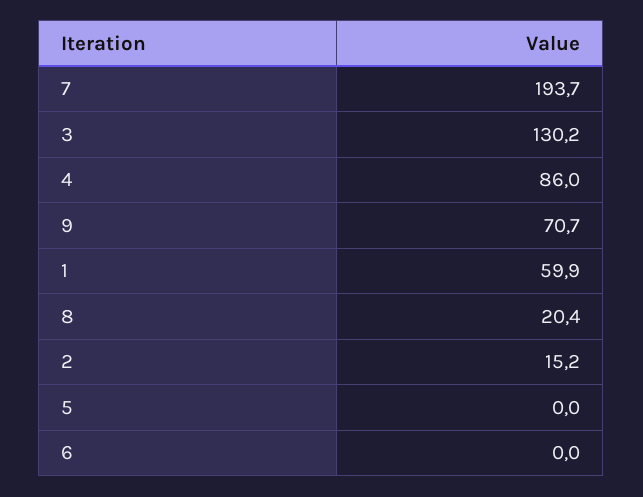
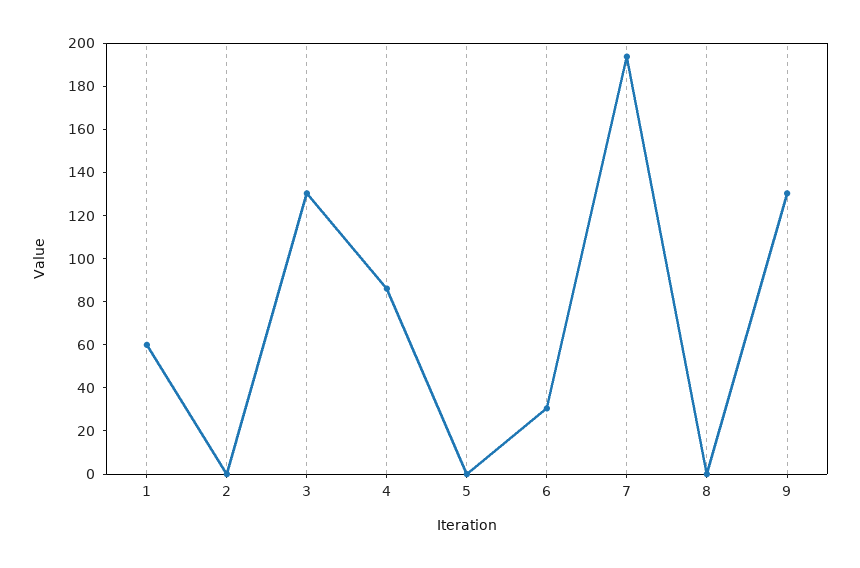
9: 70.7 -> 130
8: 20.4 -> 0
2: 15.2 -> 0
6: 0 -> 30

